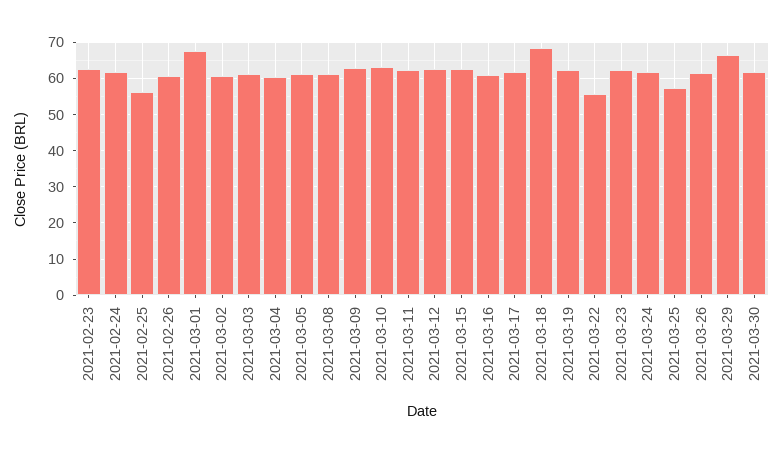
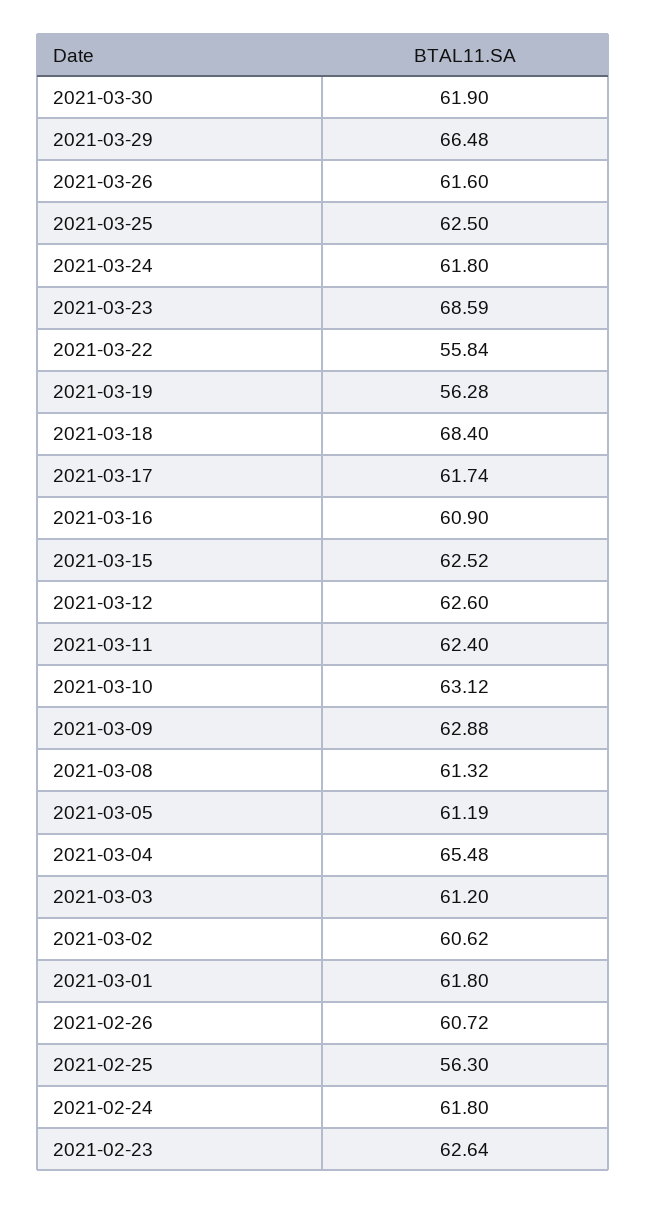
2021-03-01: 68 -> 61.8
2021-03-04: 60 -> 65.48
2021-03-19: 62 -> 56.28
2021-03-23: 62 -> 68.59
2021-03-25: 58 -> 62.5

